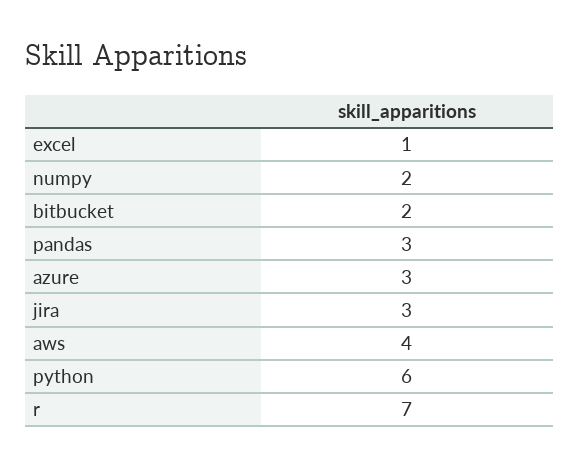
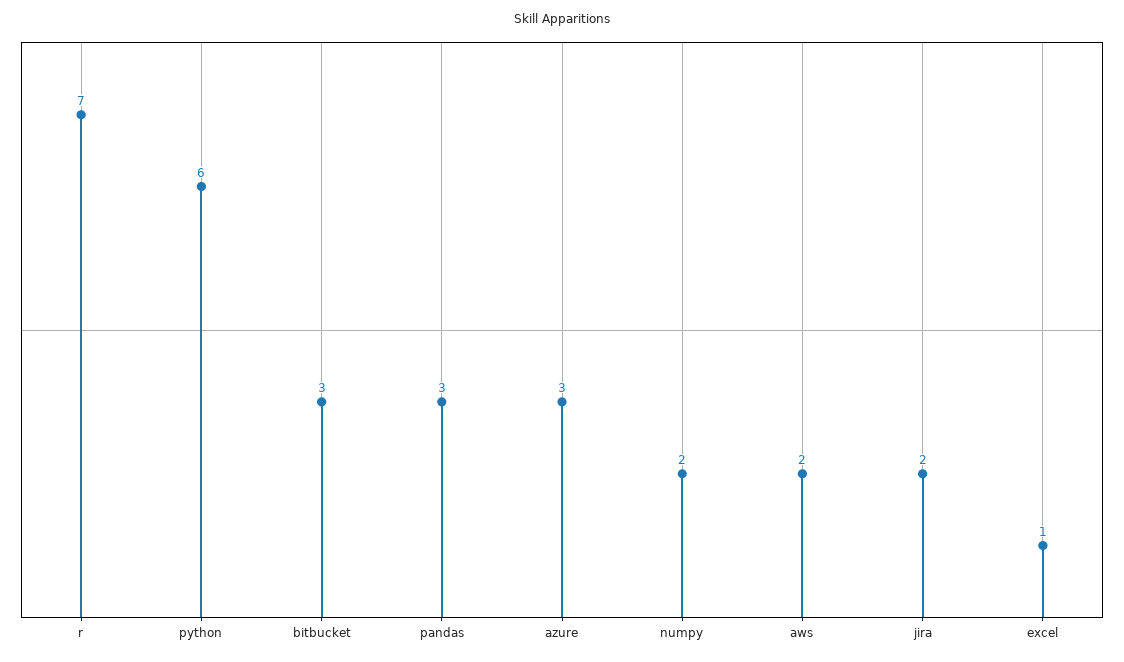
bitbucket: 2 -> 3
jira: 3 -> 2
aws: 4 -> 2

